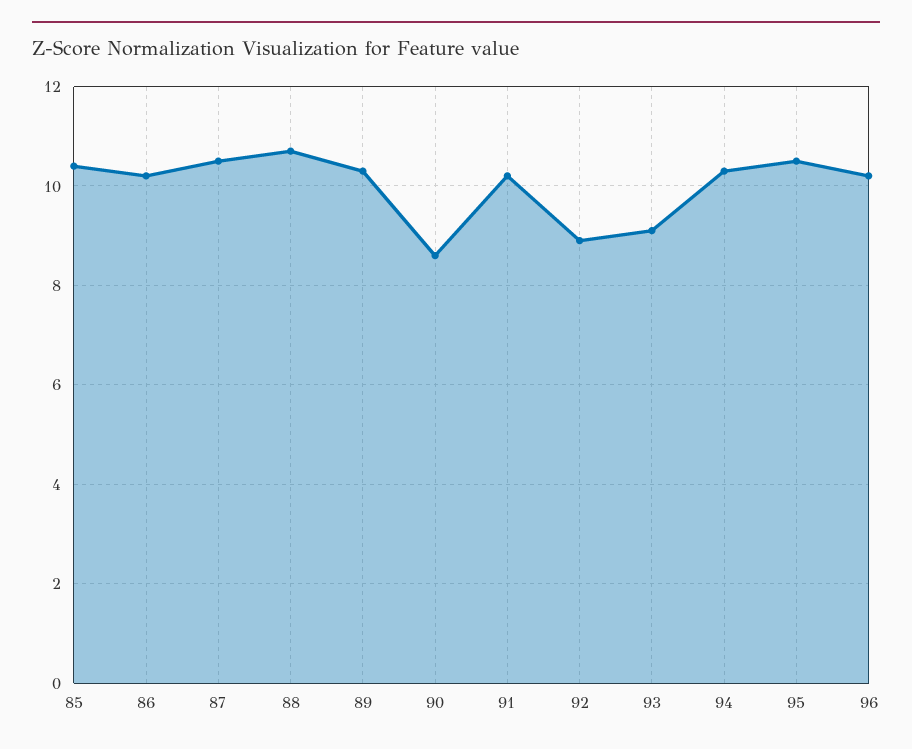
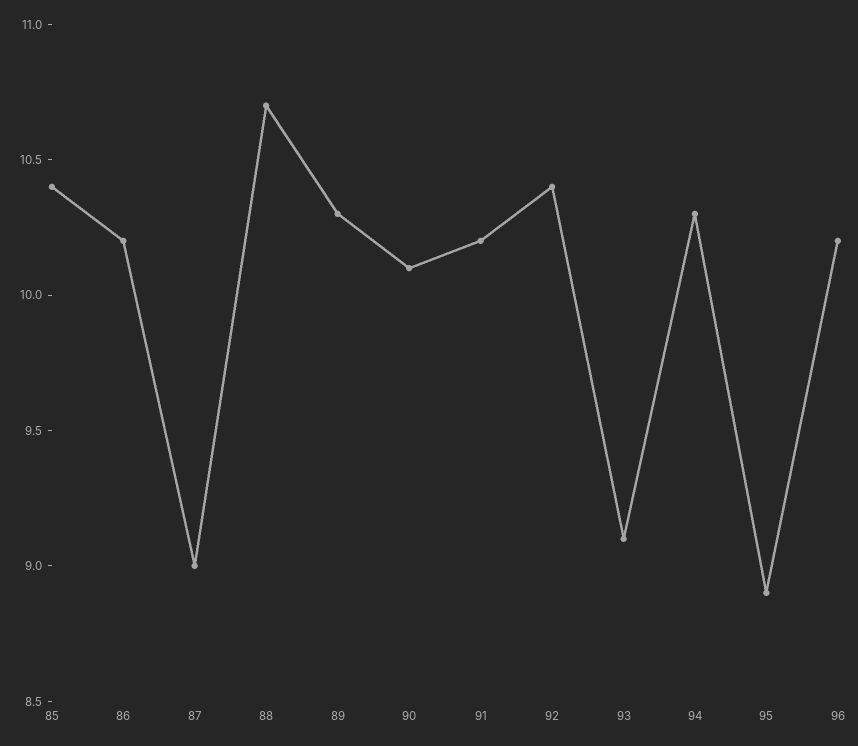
87: 10.5 -> 9
90: 8.5 -> 10.1
92: 9 -> 10.4
95: 10.5 -> 8.9

